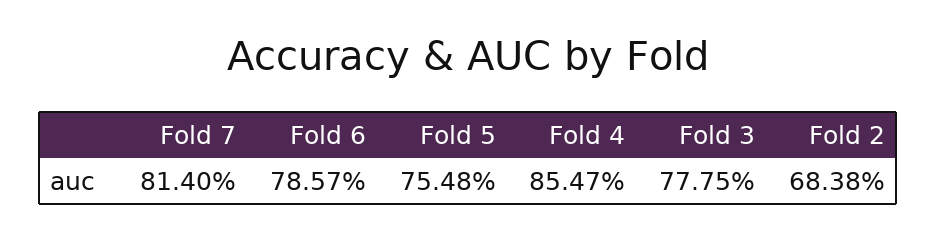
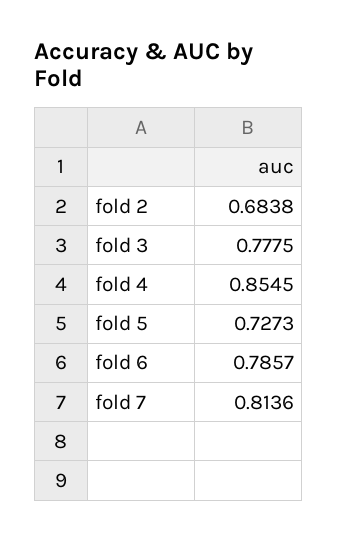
Fold 7: 0.814 -> 0.8136
Fold 5: 0.7548 -> 0.7273
Fold 4: 0.8547 -> 0.8545

